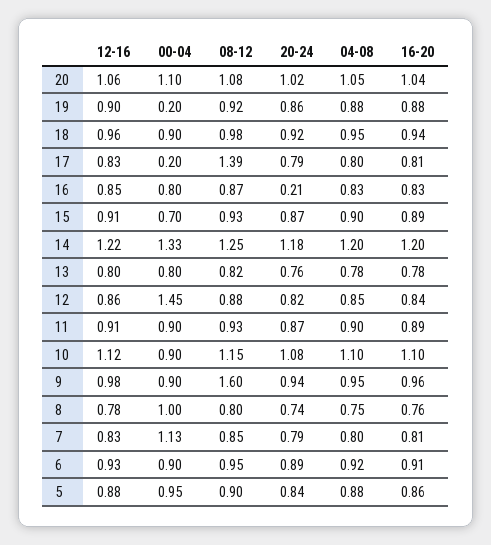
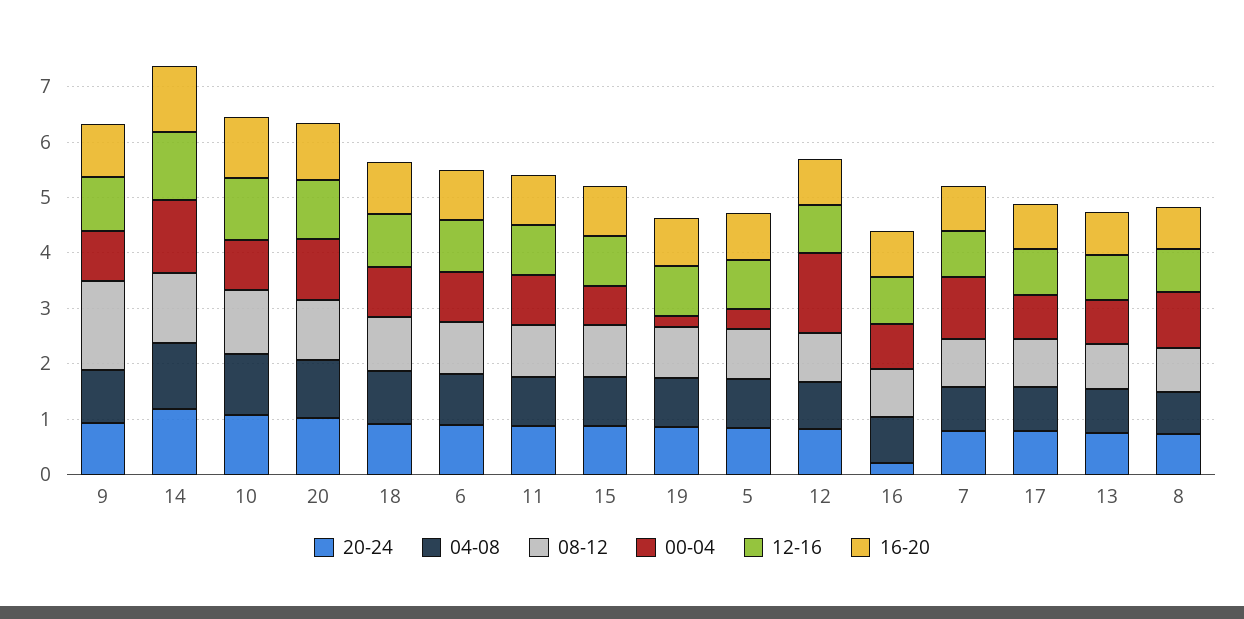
00-04, 17: 0.2 -> 0.8
08-12, 17: 1.39 -> 0.8
00-04, 5: 0.95 -> 0.4

